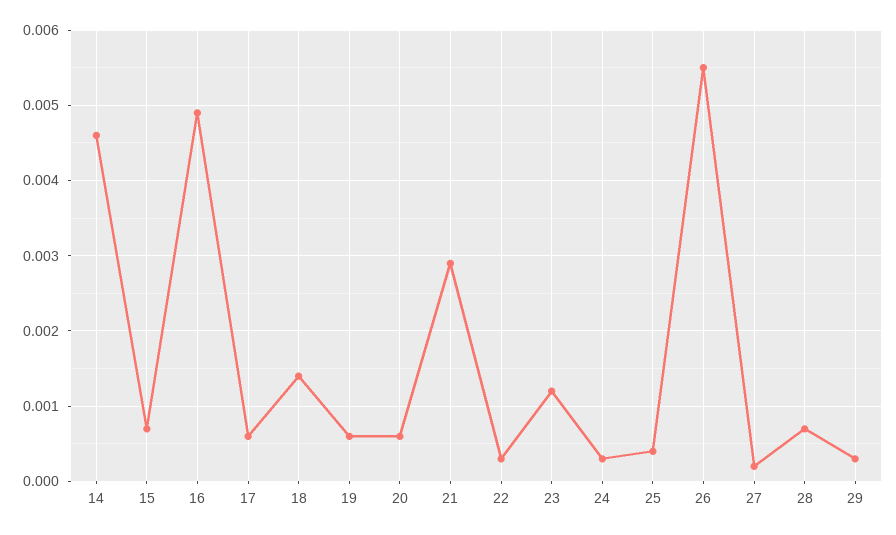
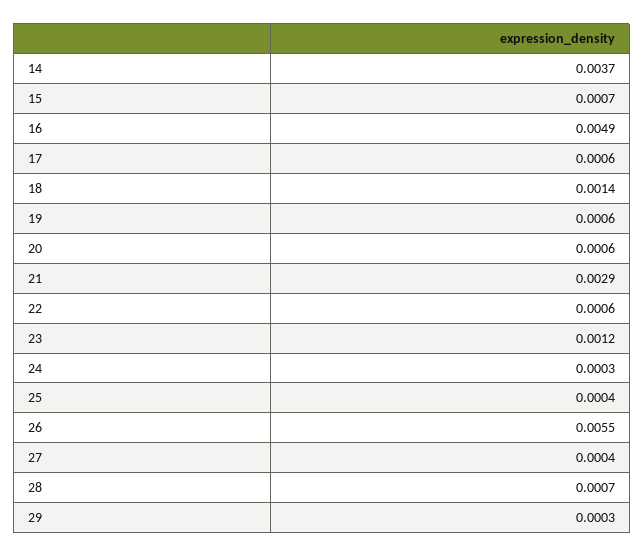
14: 0.0046 -> 0.0037
22: 0.0003 -> 0.0006
27: 0.0002 -> 0.0004

